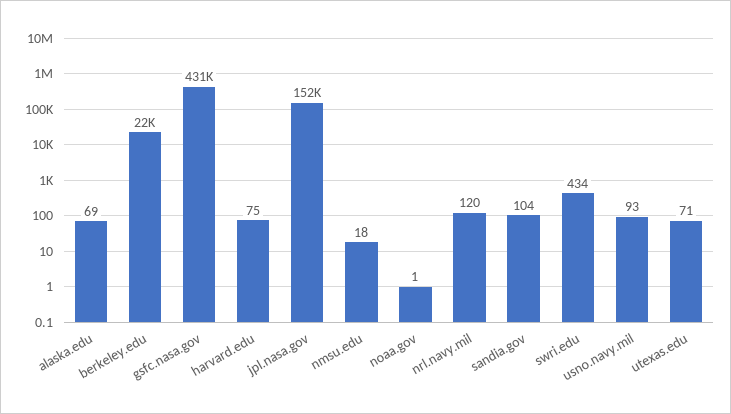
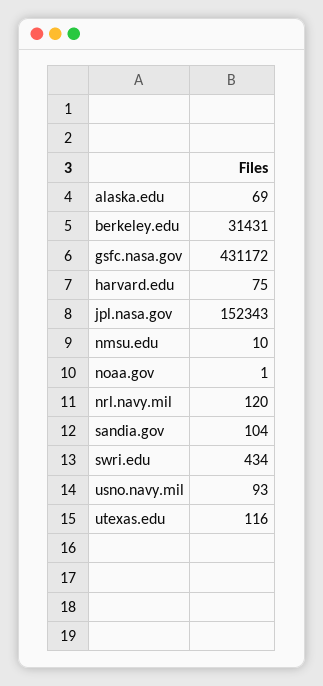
berkeley.edu: 22000 -> 31431
nmsu.edu: 18 -> 10
utexas.edu: 71 -> 116

